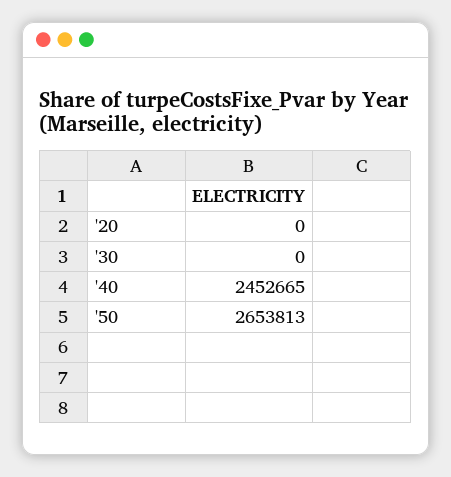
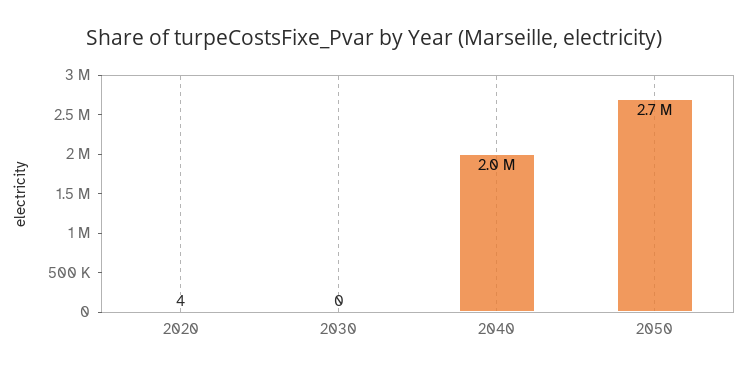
'20: 0 -> 4
'40: 2452665 -> 2000000

